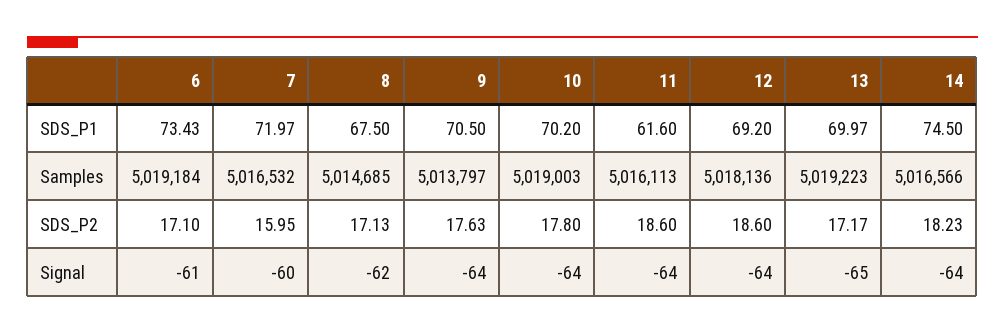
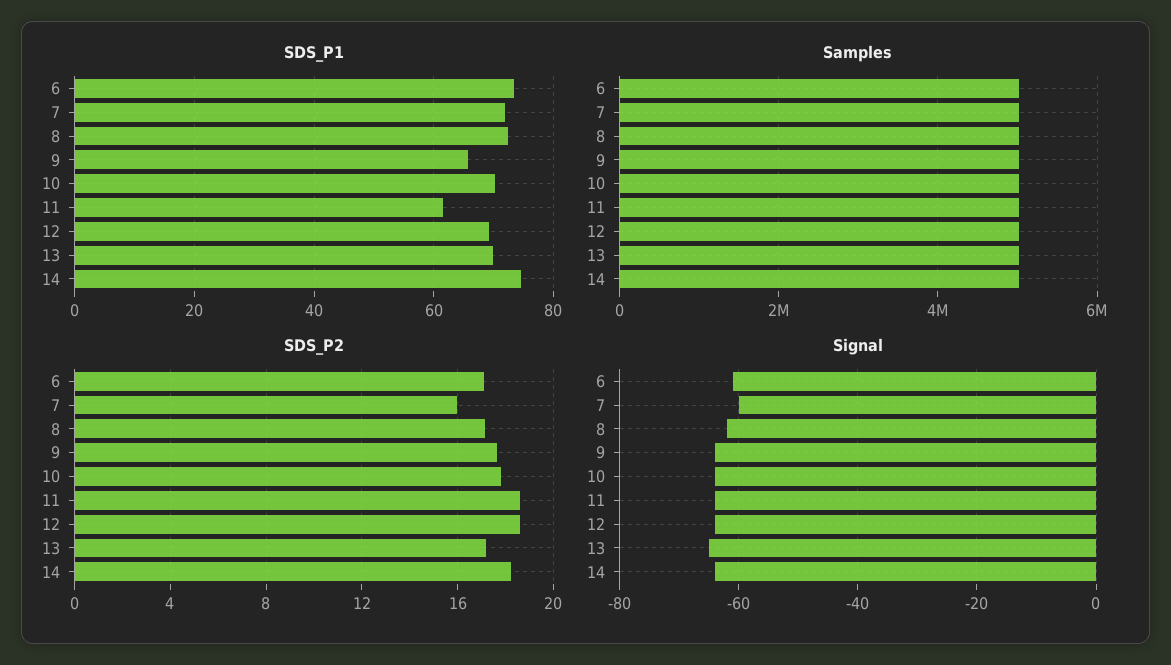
SDS_P1, 8: 67.5 -> 72
SDS_P1, 9: 70.5 -> 66

